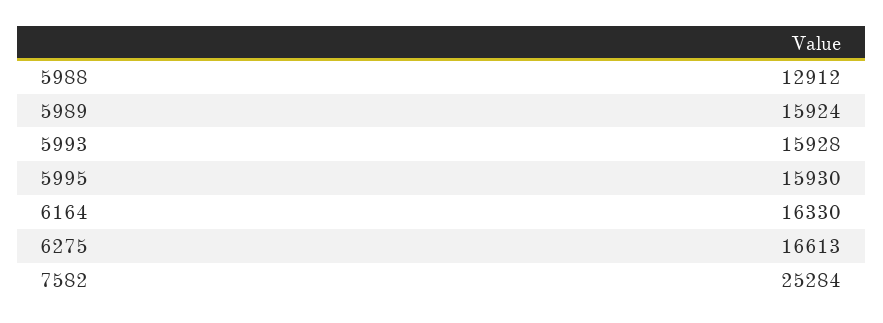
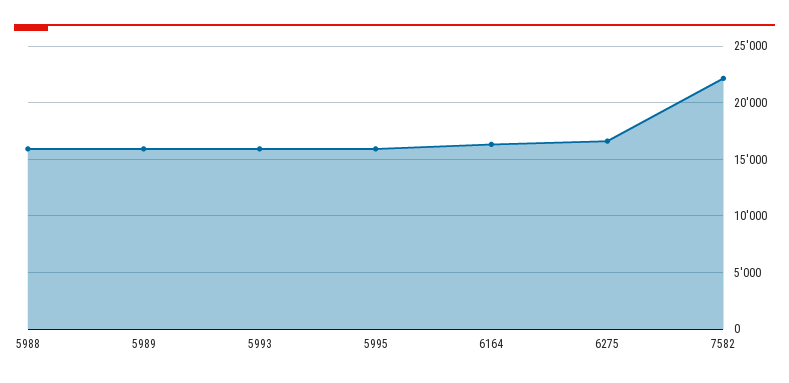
5988: 12912 -> 16000
7582: 25284 -> 22000

